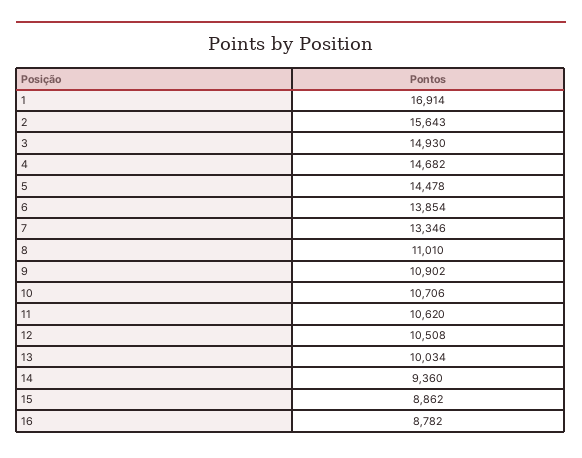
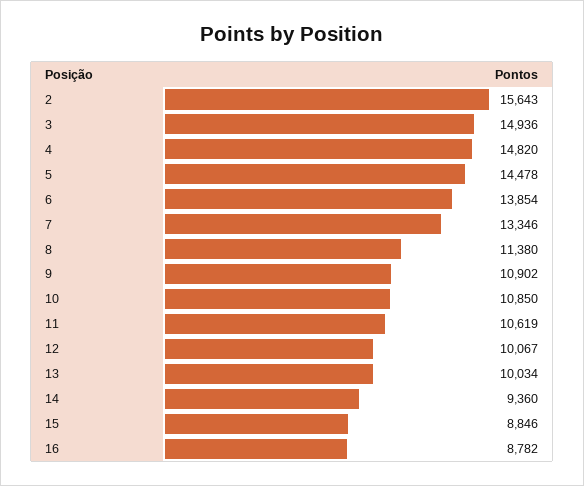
1: 16914 -> none
3: 14930 -> 14936
4: 14682 -> 14820
8: 11010 -> 11380
10: 10706 -> 10850
11: 10620 -> 10619
12: 10508 -> 10067
15: 8862 -> 8846

